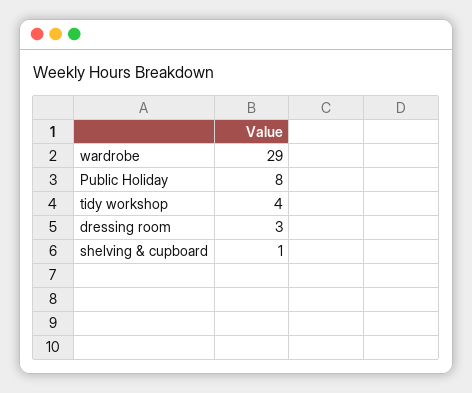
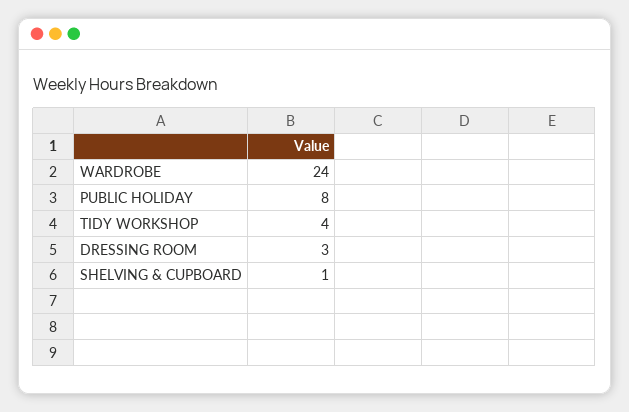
wardrobe: 29 -> 24

